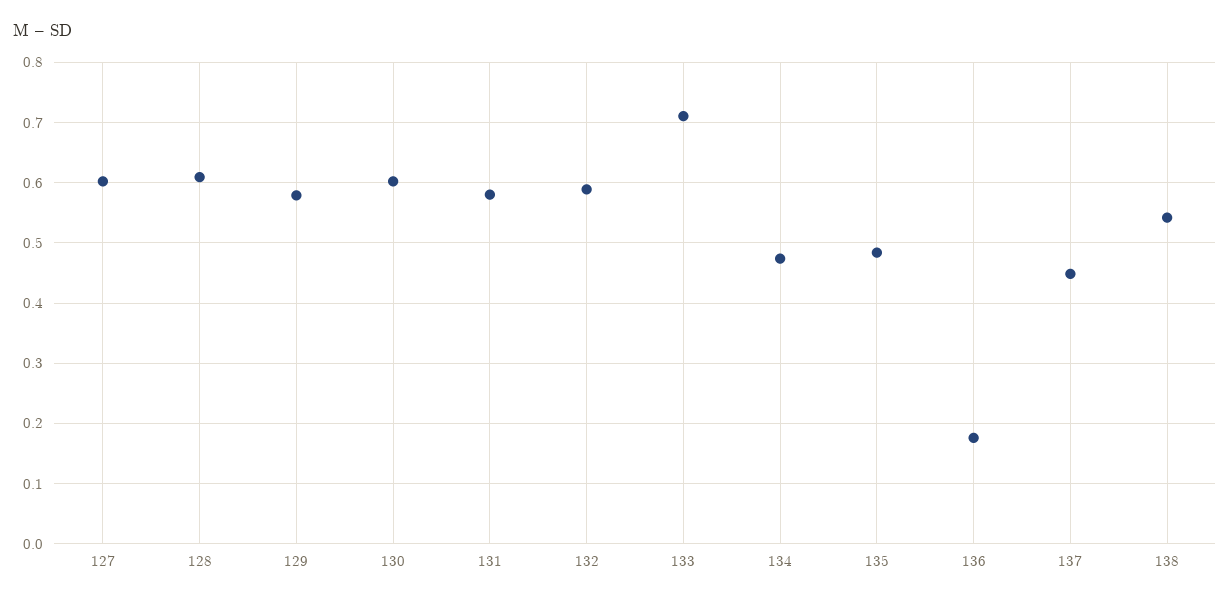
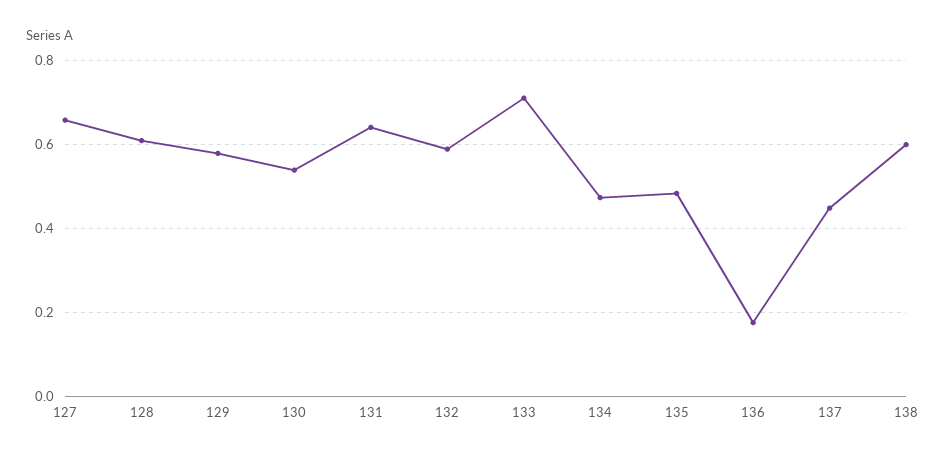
127: 0.6 -> 0.66
130: 0.6 -> 0.54
131: 0.58 -> 0.64
138: 0.54 -> 0.6

